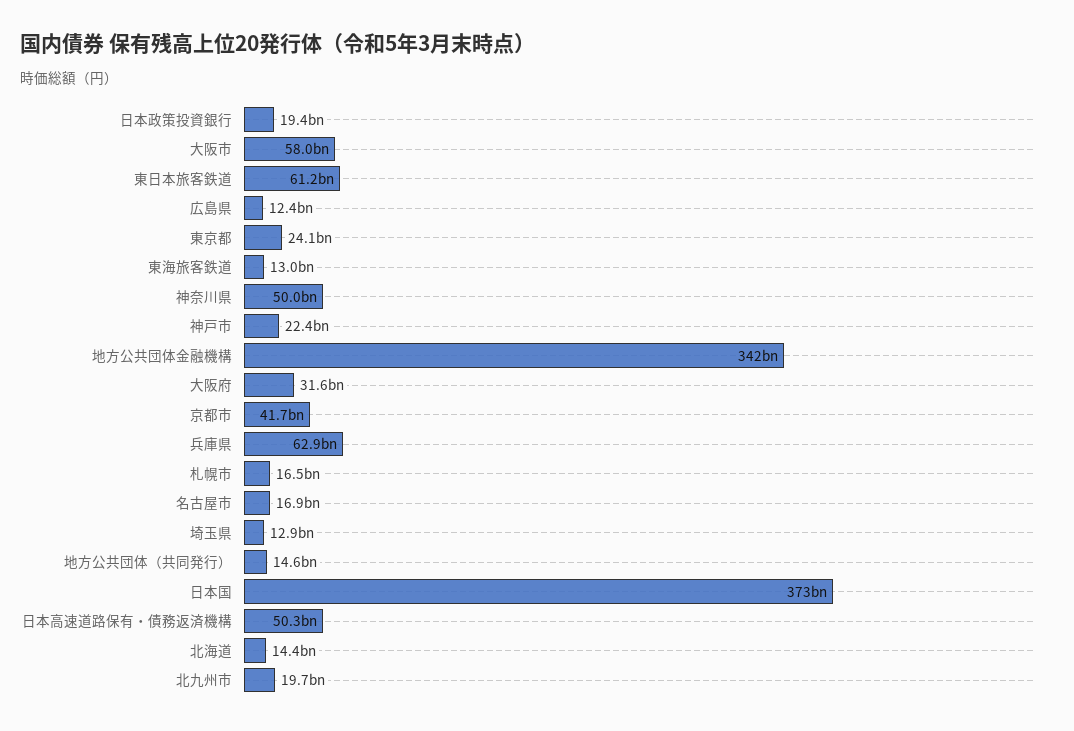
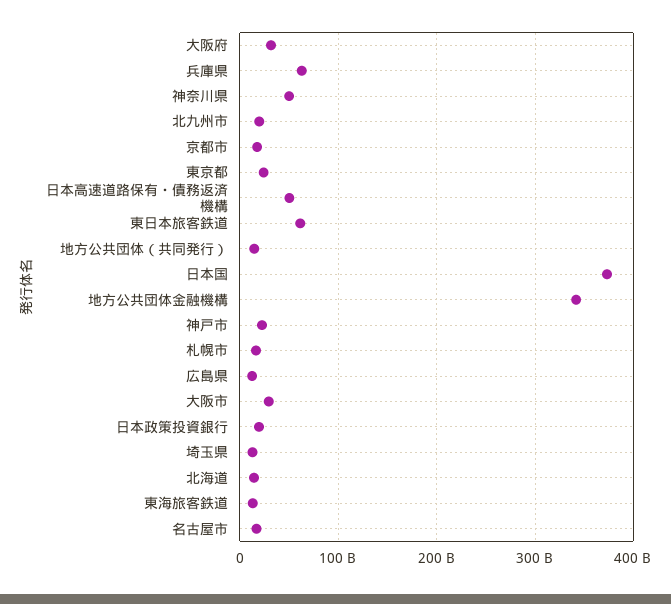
大阪市: 58000000000 -> 30000000000
京都市: 41700000000 -> 20000000000

